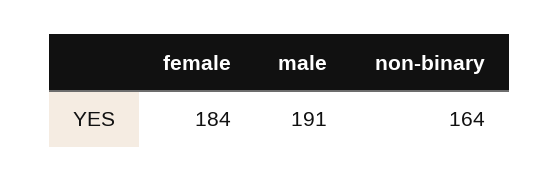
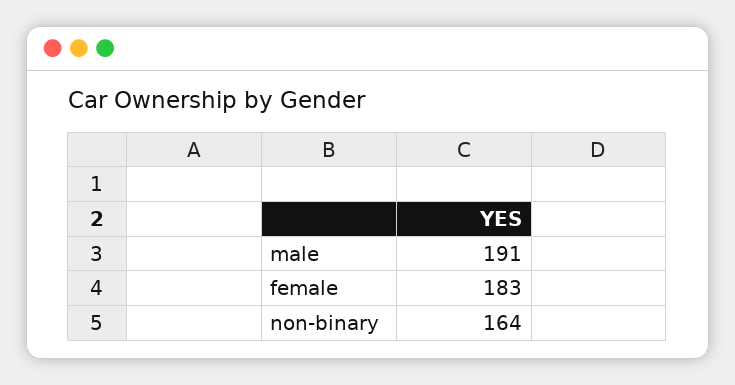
female: 184 -> 183

